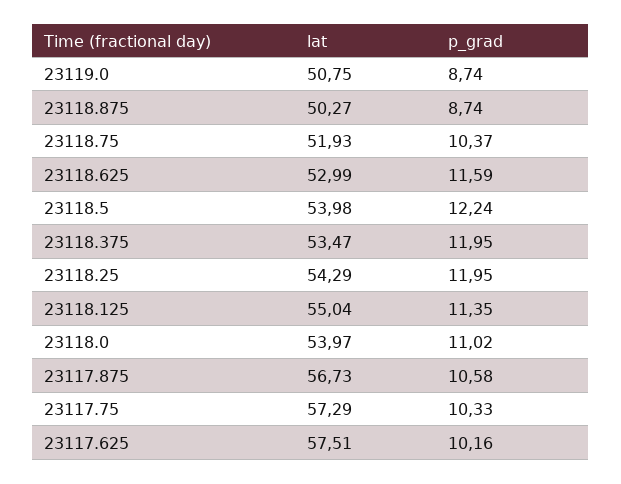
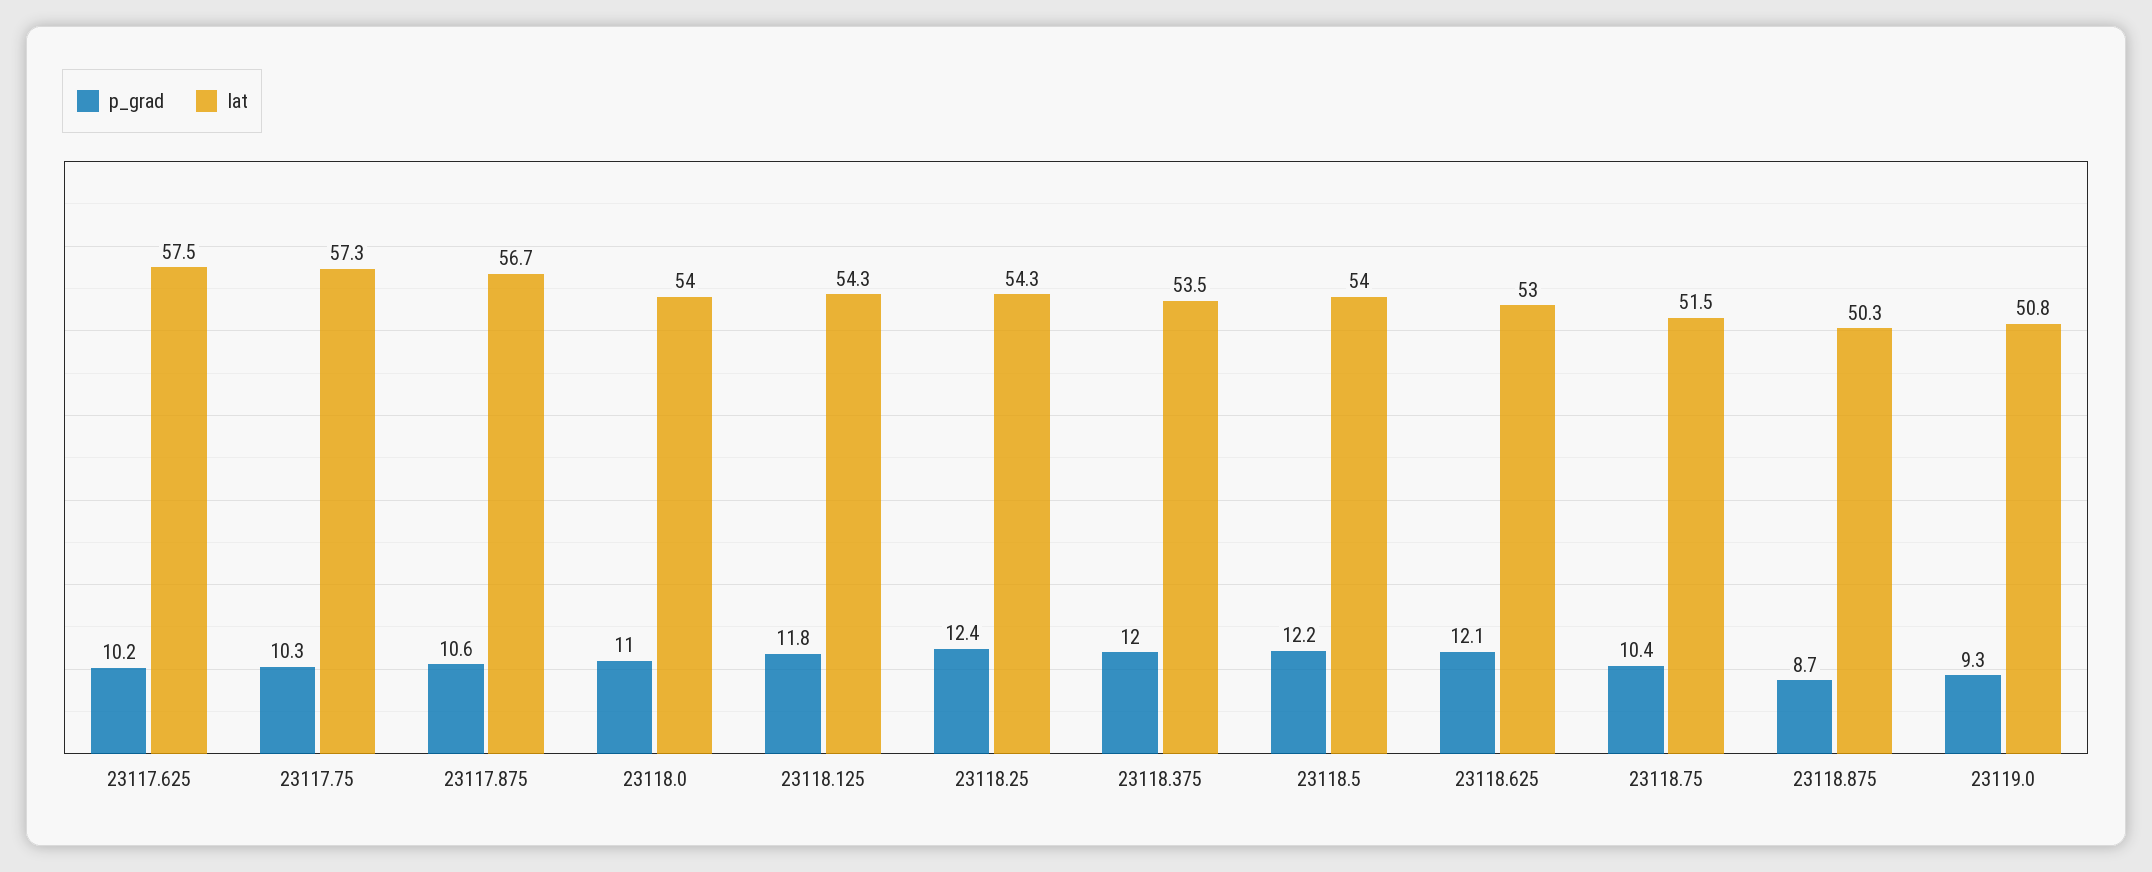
p_grad, 23119.0: 8.74 -> 9.3
lat, 23118.75: 51.93 -> 51.5
p_grad, 23118.625: 11.59 -> 12.1
p_grad, 23118.25: 11.95 -> 12.4
lat, 23118.125: 55.04 -> 54.3
p_grad, 23118.125: 11.35 -> 11.8

